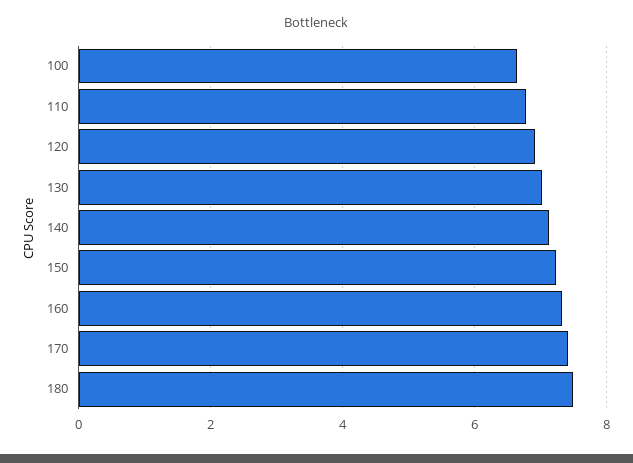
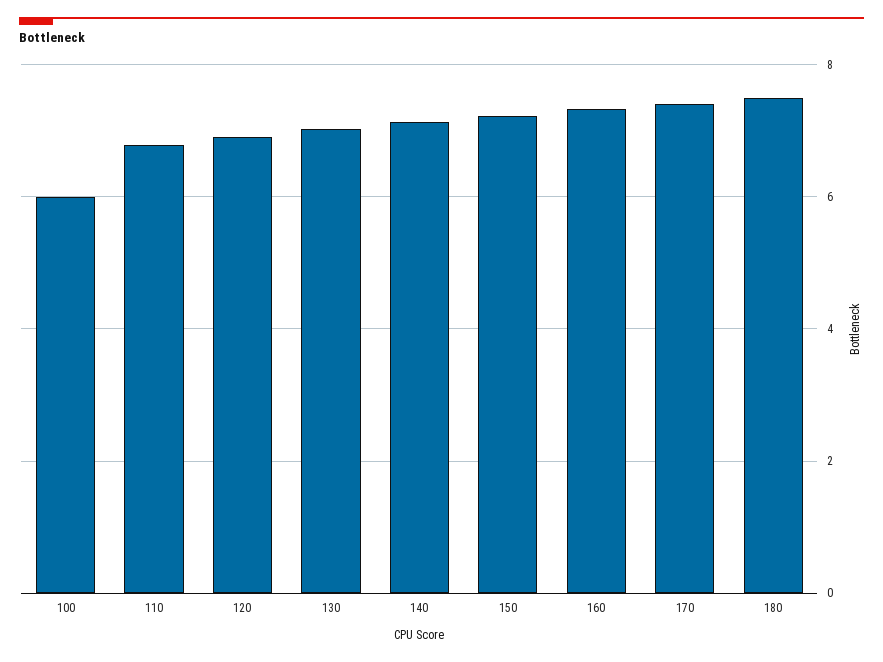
100: 6.6 -> 6

